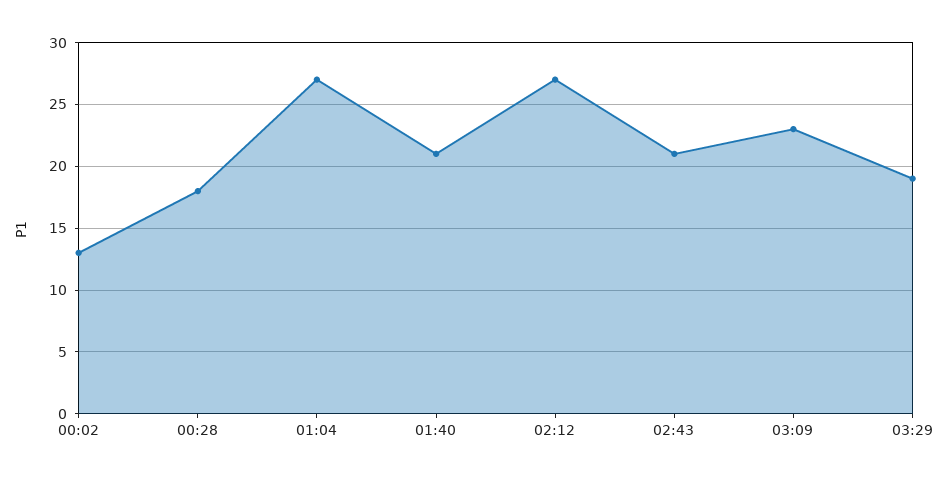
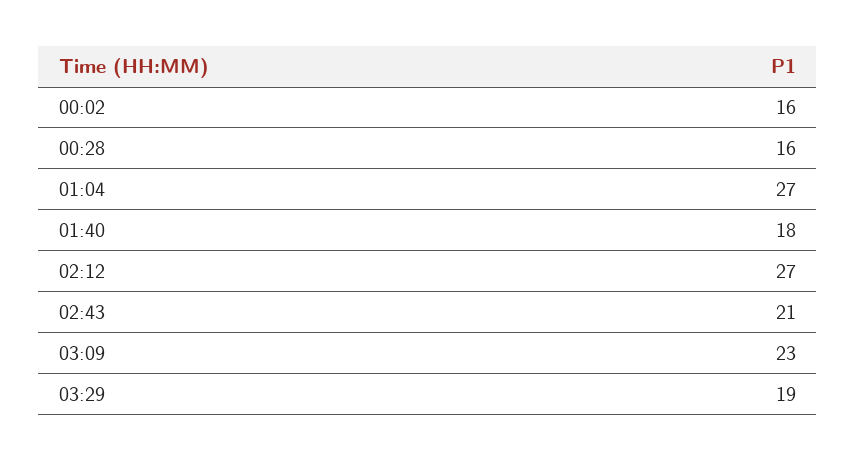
00:02: 13 -> 16
00:28: 18 -> 16
01:40: 21 -> 18

